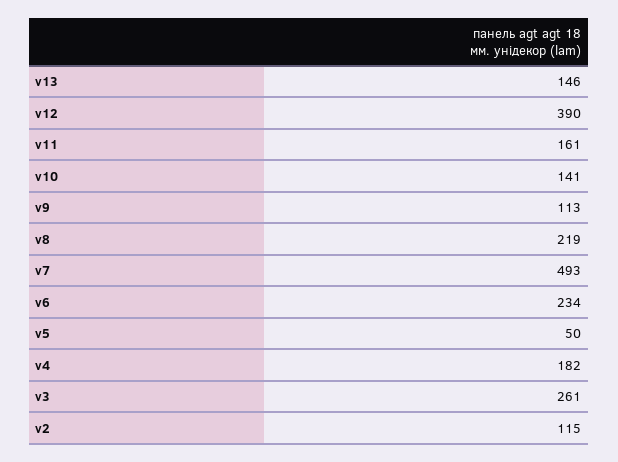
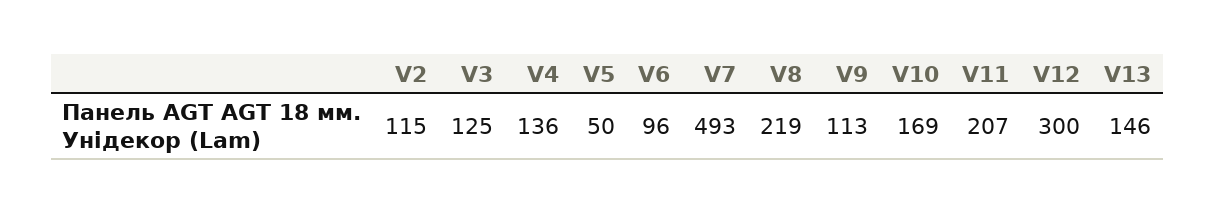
v12: 390 -> 300
v11: 161 -> 207
v10: 141 -> 169
v6: 234 -> 96
v4: 182 -> 136
v3: 261 -> 125

